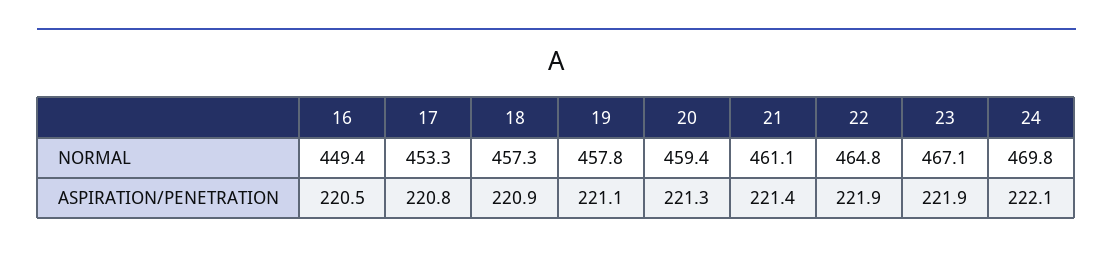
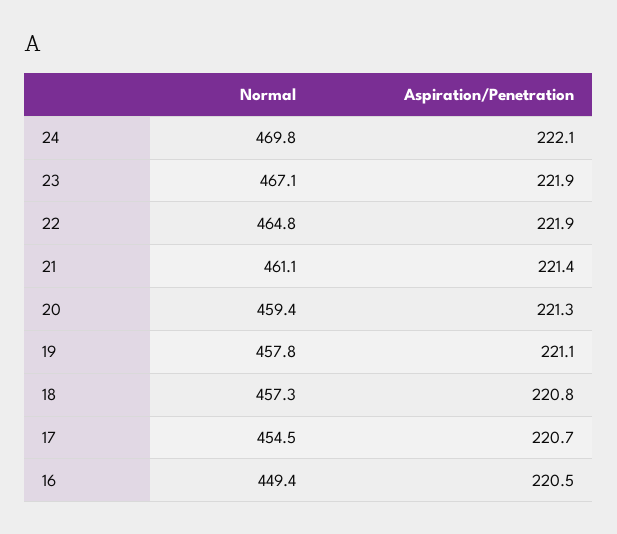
17, NORMAL: 453.3 -> 454.5
17, ASPIRATION/PENETRATION: 220.8 -> 220.7
18, ASPIRATION/PENETRATION: 220.9 -> 220.8

